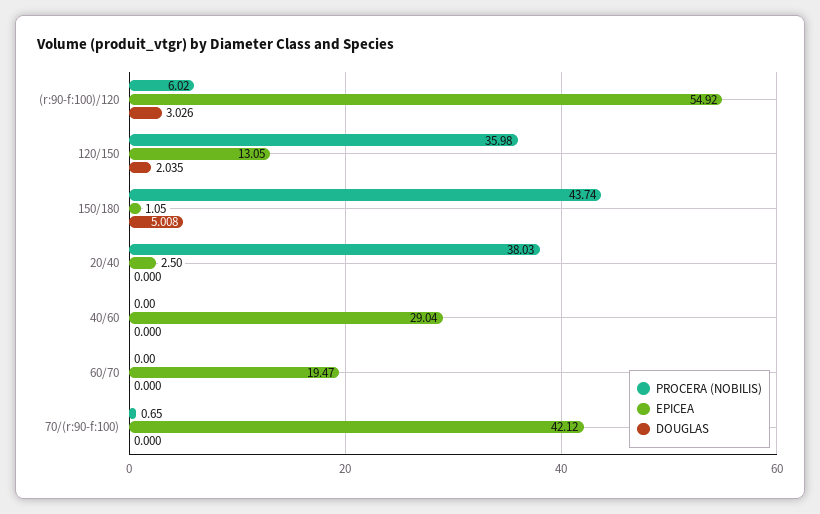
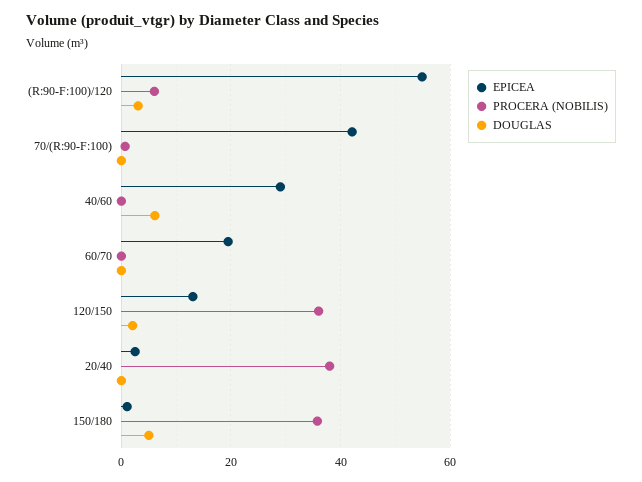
PROCERA (NOBILIS), 150/180: 43.74 -> 36
DOUGLAS, 40/60: 0 -> 6

